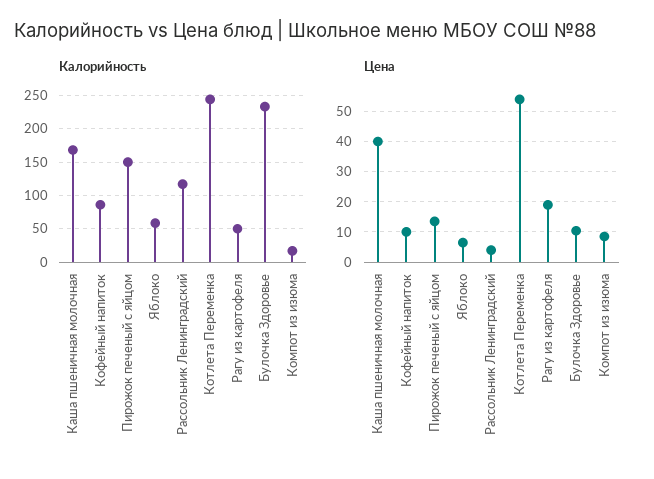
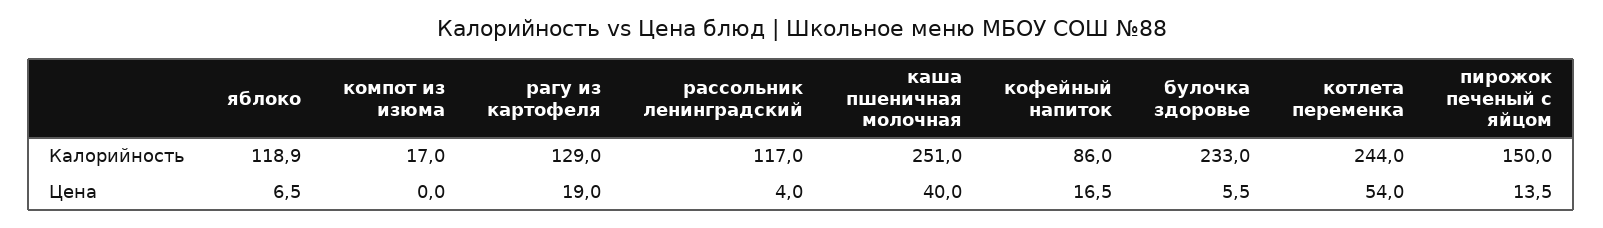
Калорийность, Каша пшеничная молочная: 170 -> 251
Калорийность, Яблоко: 60 -> 118.9
Калорийность, Рагу из картофеля: 50 -> 129
Цена, Кофейный напиток: 10 -> 16.5
Цена, Булочка Здоровье: 10 -> 5.5
Цена, Компот из изюма: 8 -> 0

